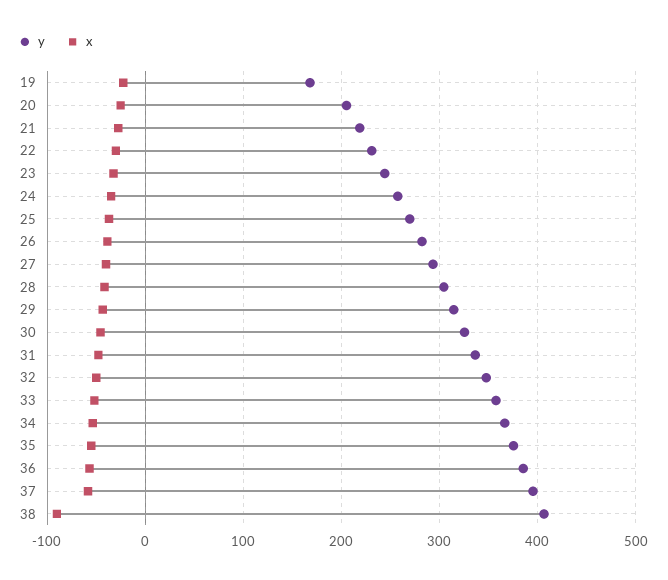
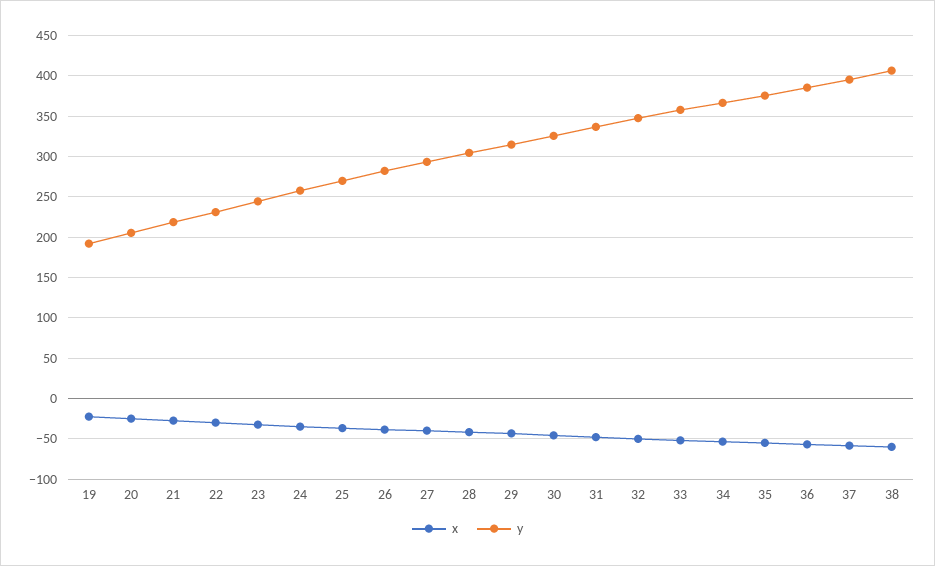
y, 19: 170 -> 190
x, 38: -90 -> -60

